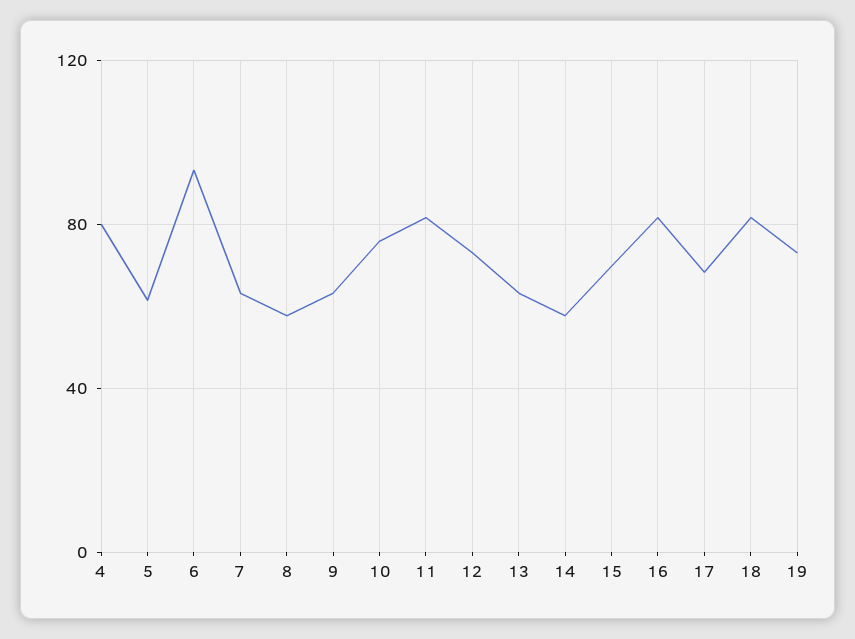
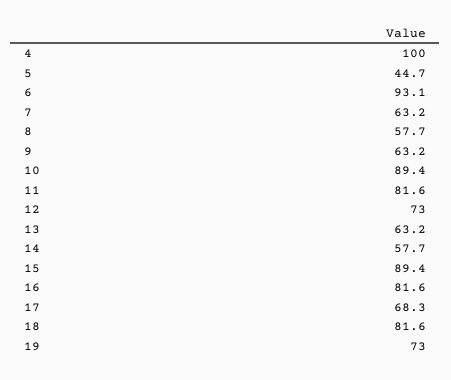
4: 80 -> 100
5: 60 -> 44.7
10: 75 -> 89.4
15: 70 -> 89.4

